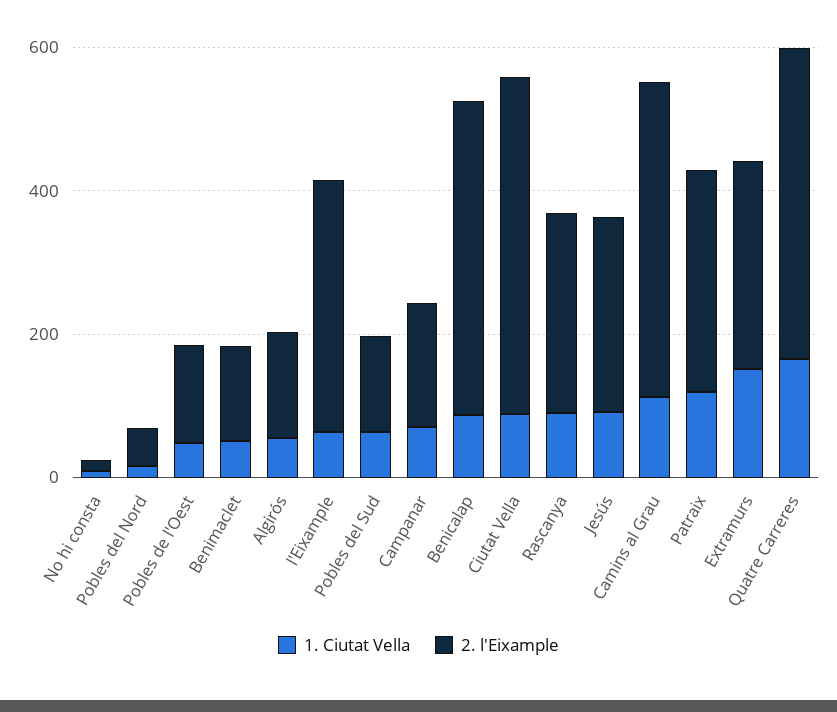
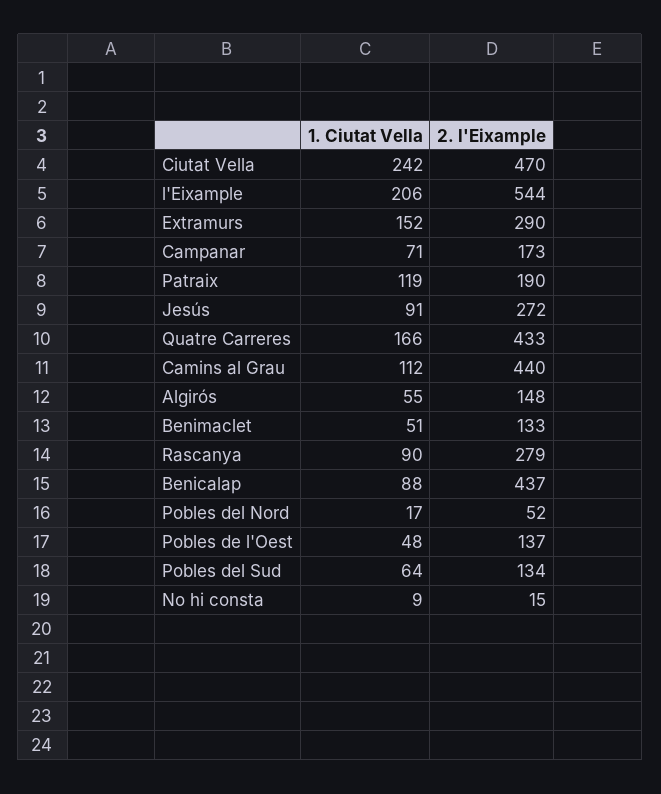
1. Ciutat Vella, l'Eixample: 50 -> 206
2. l'Eixample, l'Eixample: 350 -> 544
1. Ciutat Vella, Ciutat Vella: 100 -> 242
2. l'Eixample, Patraix: 300 -> 190

